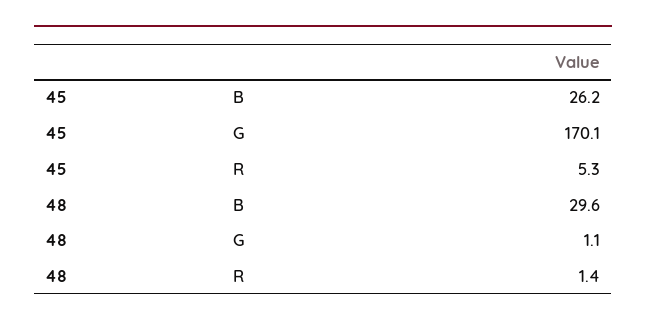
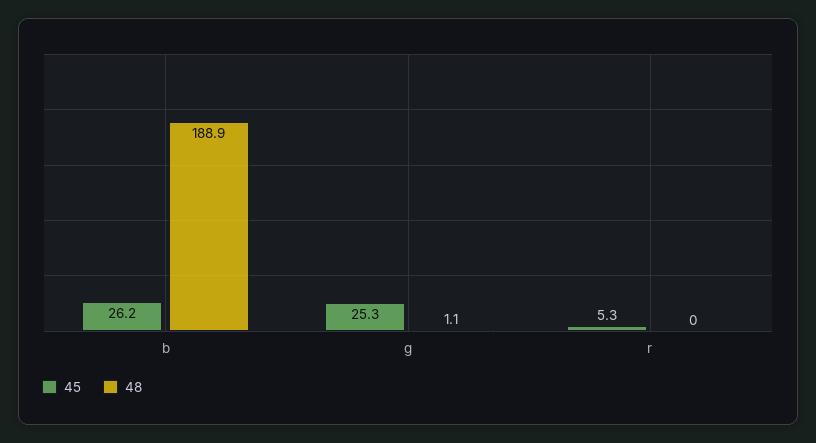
45, G: 170.1 -> 25.3
48, B: 29.6 -> 188.9
48, R: 1.4 -> 0

